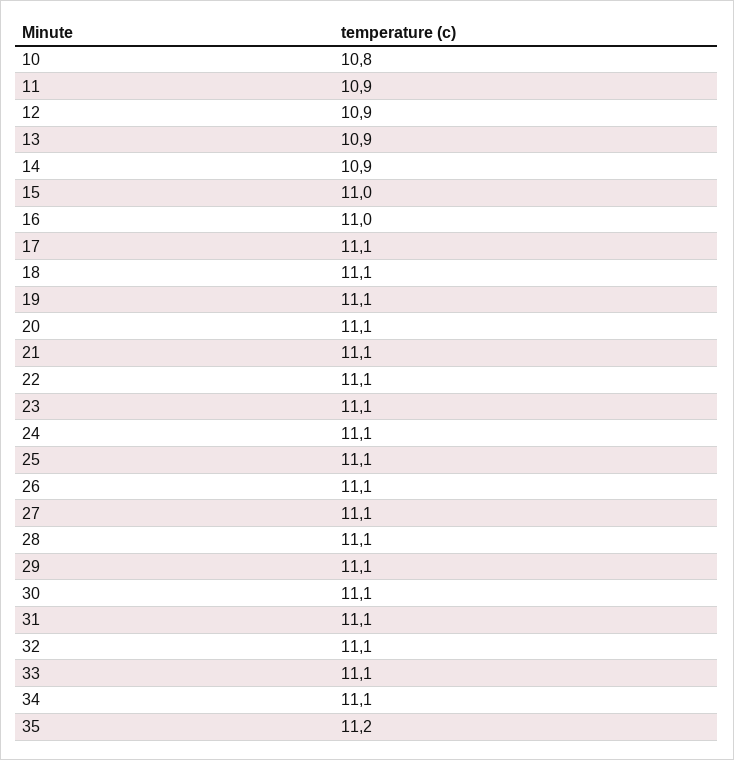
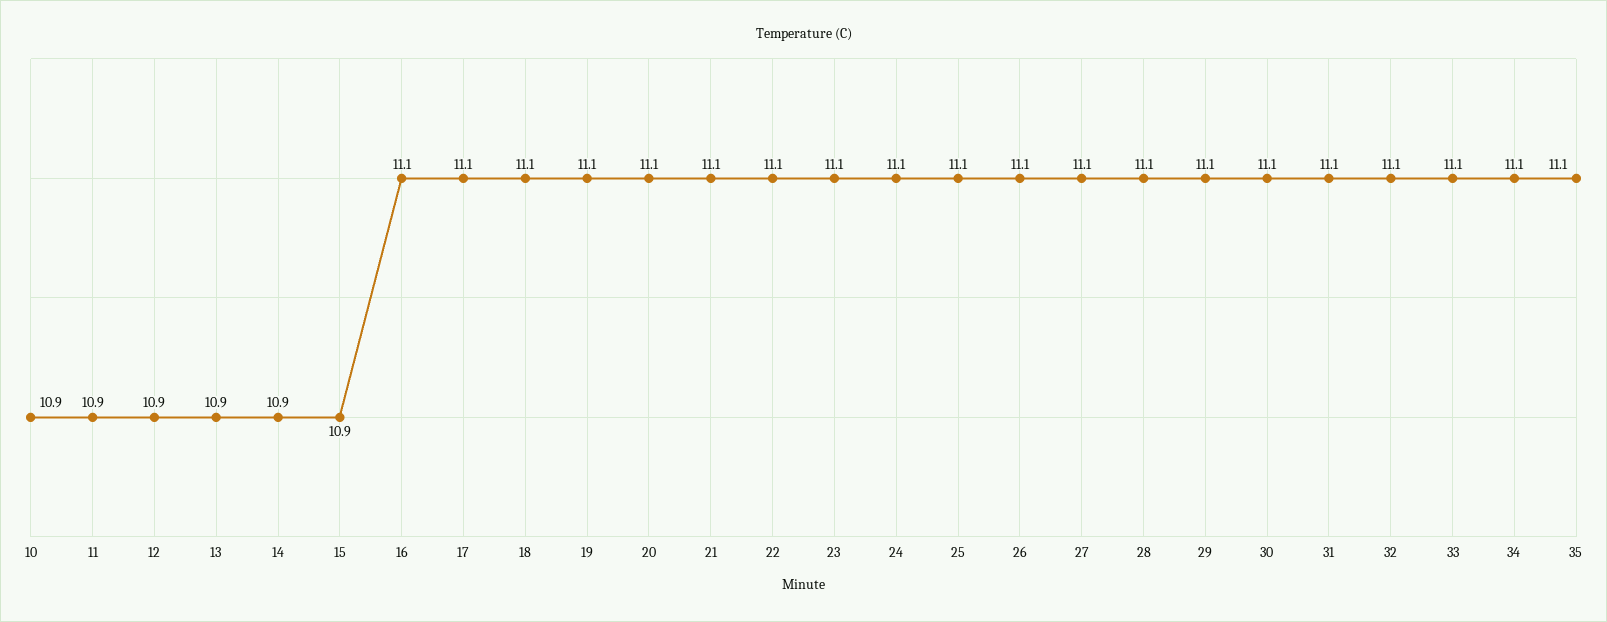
10: 10.8 -> 10.9
15: 11 -> 10.9
16: 11 -> 11.1
35: 11.2 -> 11.1

